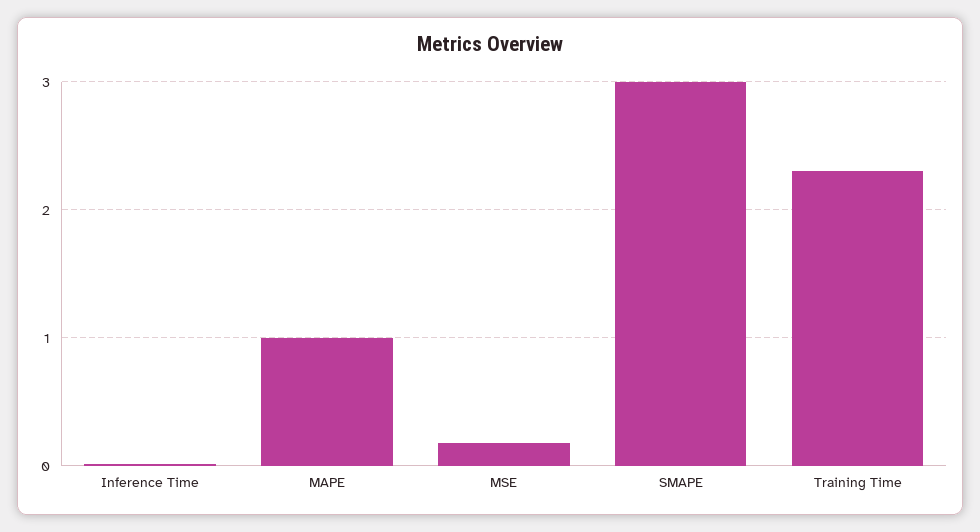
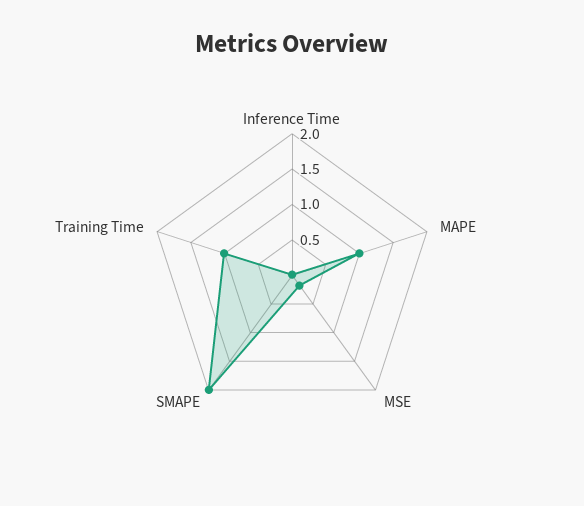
SMAPE: 3 -> 2
Training Time: 2.3 -> 1

